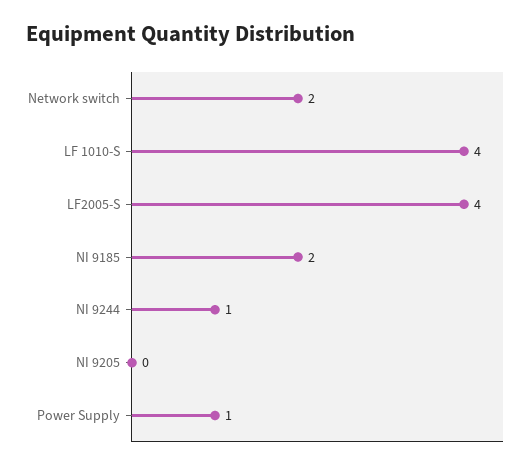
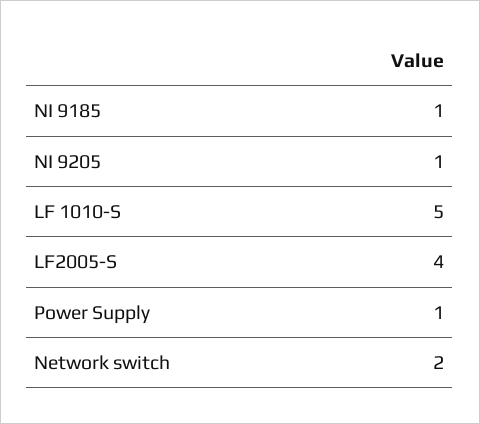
LF 1010-S: 4 -> 5
NI 9185: 2 -> 1
NI 9244: 1 -> none
NI 9205: 0 -> 1

